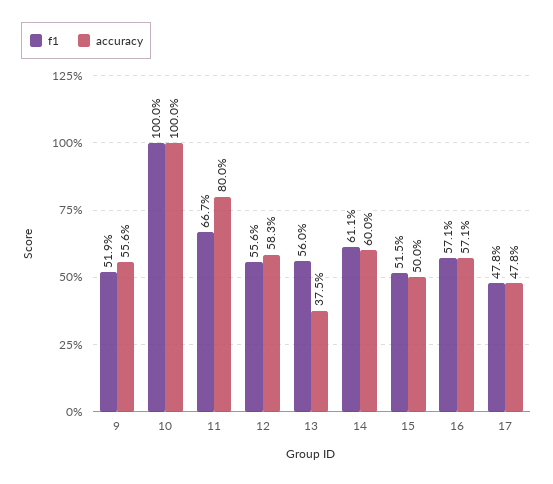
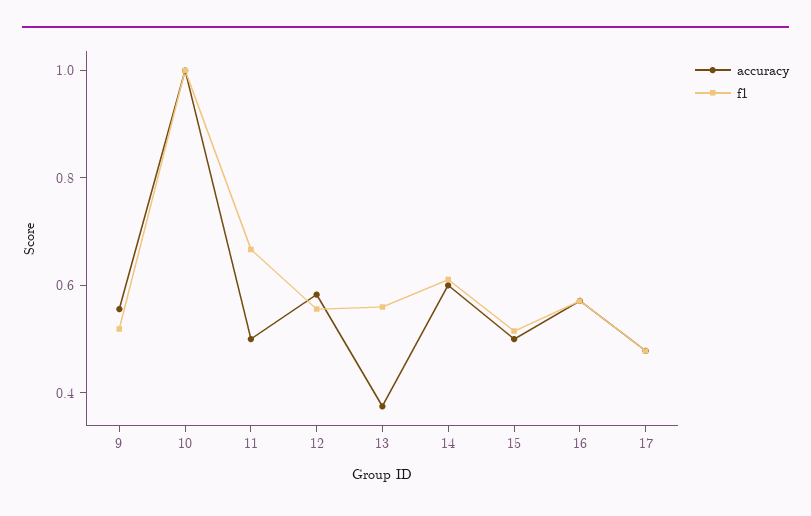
accuracy, 11: 0.8 -> 0.5

